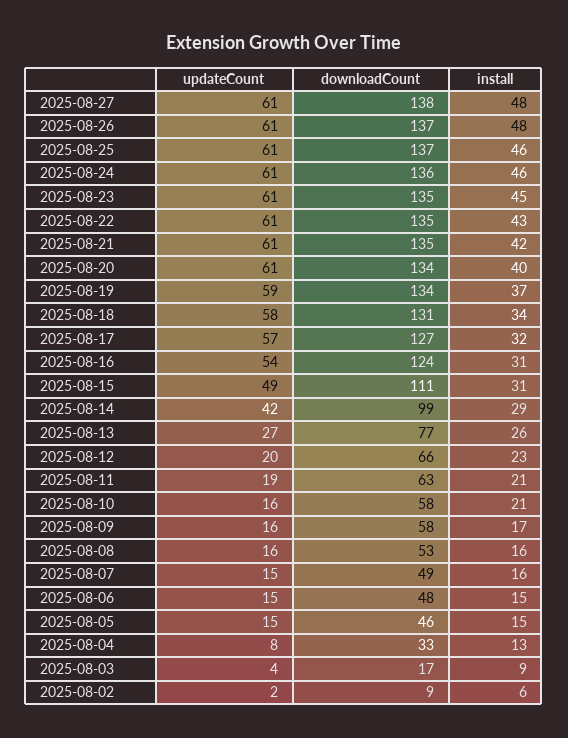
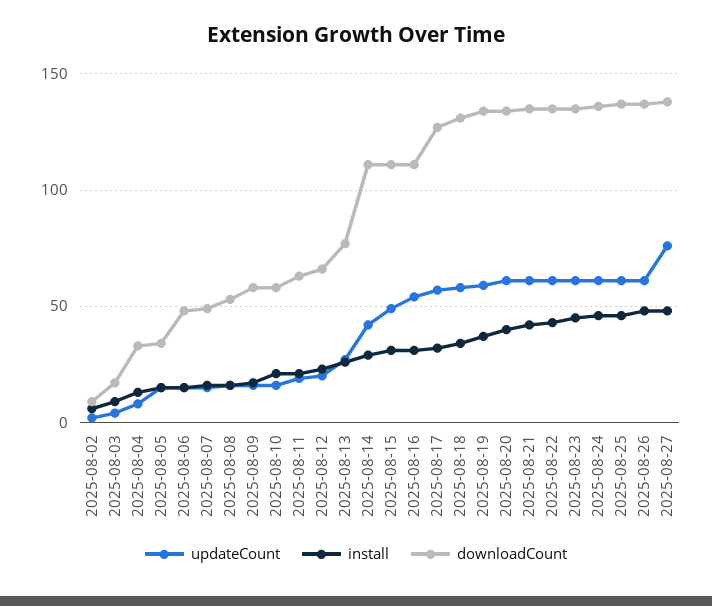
updateCount, 2025-08-27: 61 -> 75
downloadCount, 2025-08-16: 124 -> 110
downloadCount, 2025-08-14: 99 -> 110
downloadCount, 2025-08-05: 46 -> 35

